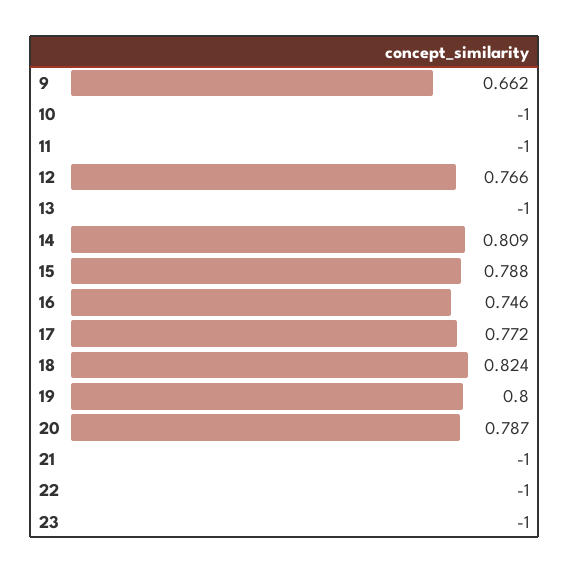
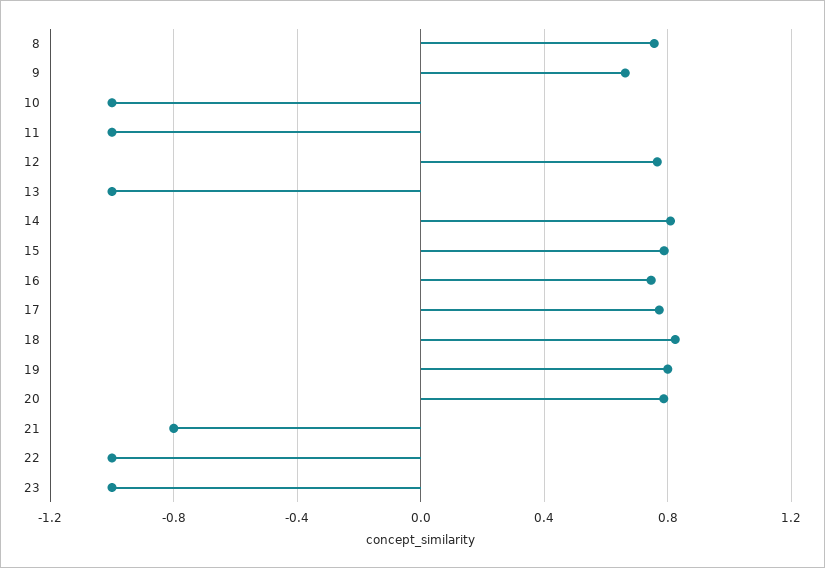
21: -1 -> -0.8
8: none -> 0.75

